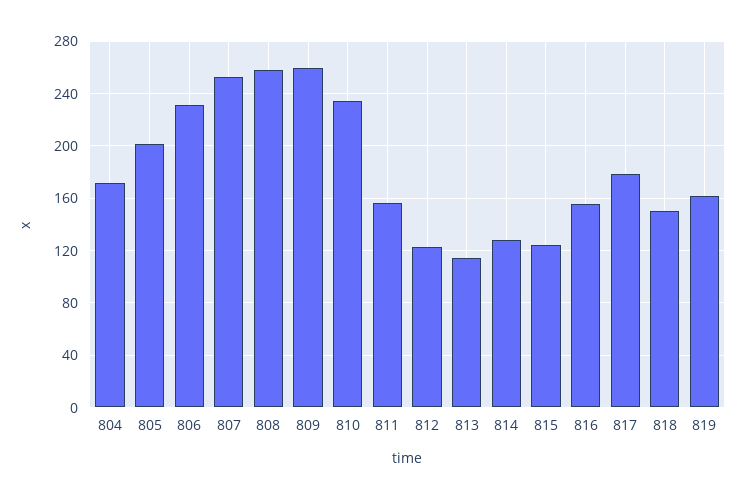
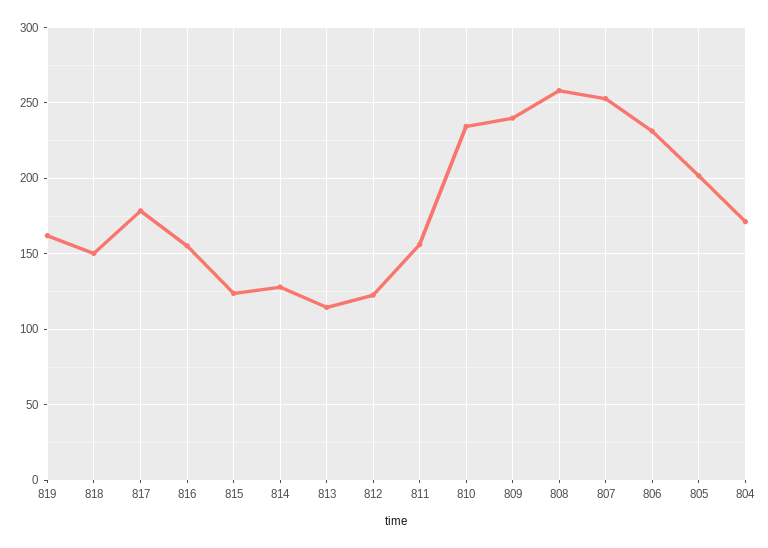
809: 260 -> 240

